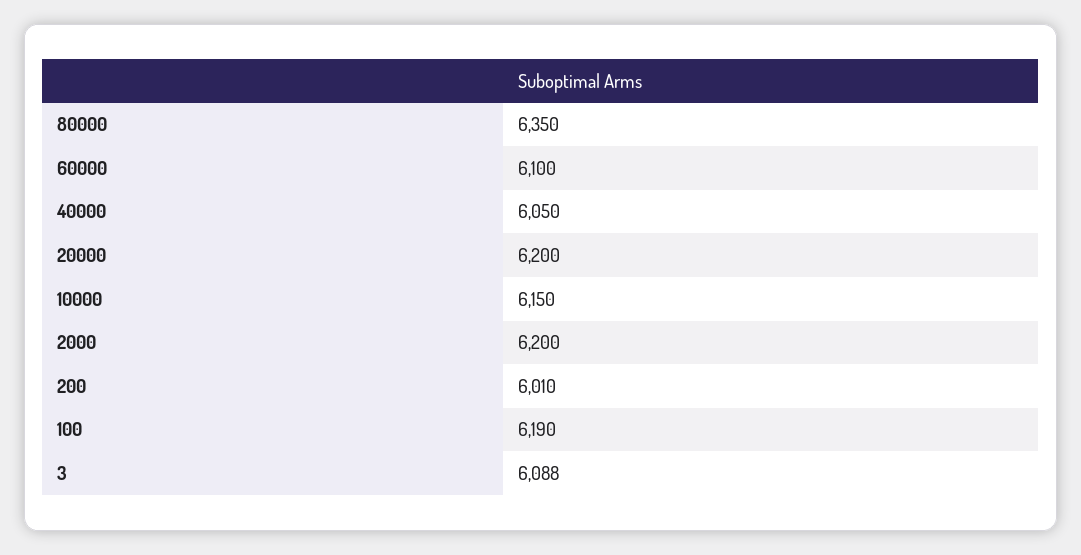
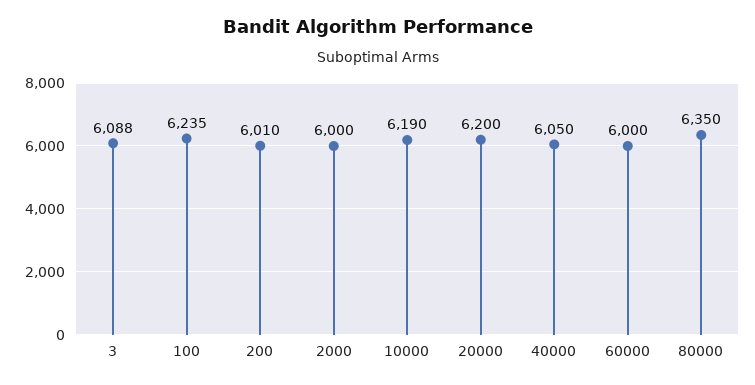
60000: 6100 -> 6000
10000: 6150 -> 6190
2000: 6200 -> 6000
100: 6190 -> 6235

